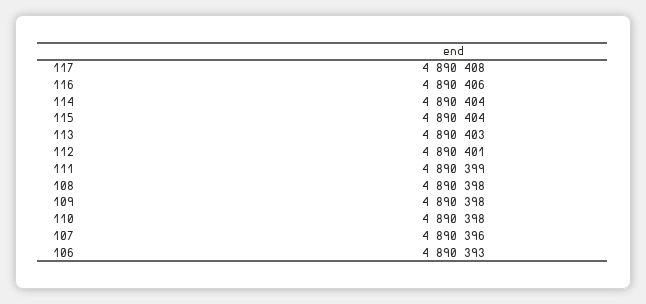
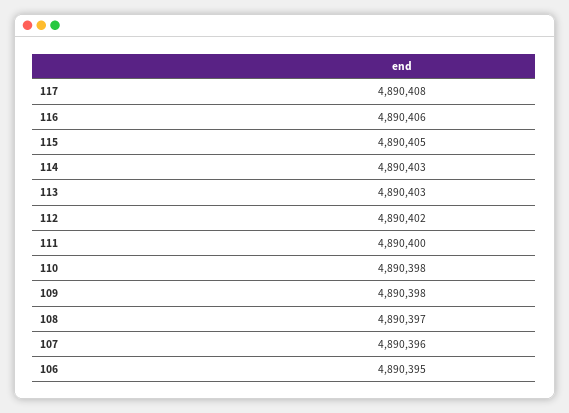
114: 4890404 -> 4890403
115: 4890404 -> 4890405
112: 4890401 -> 4890402
111: 4890399 -> 4890400
108: 4890398 -> 4890397
106: 4890393 -> 4890395

